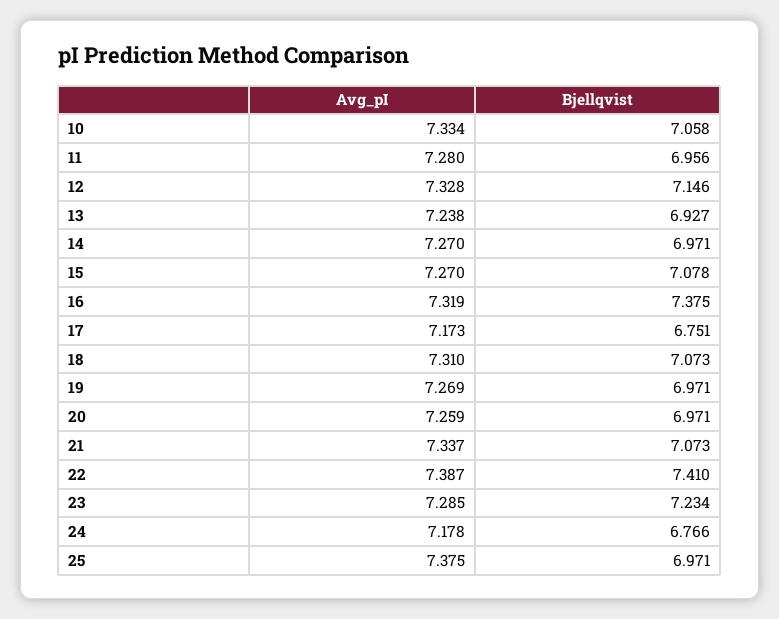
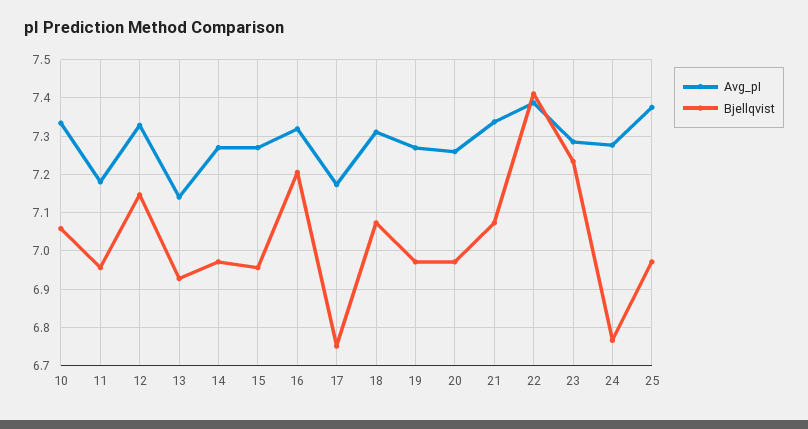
Avg_pI, 11: 7.28 -> 7.18
Avg_pI, 13: 7.238 -> 7.14
Bjellqvist, 15: 7.078 -> 6.96
Bjellqvist, 16: 7.375 -> 7.2
Avg_pI, 24: 7.178 -> 7.28

